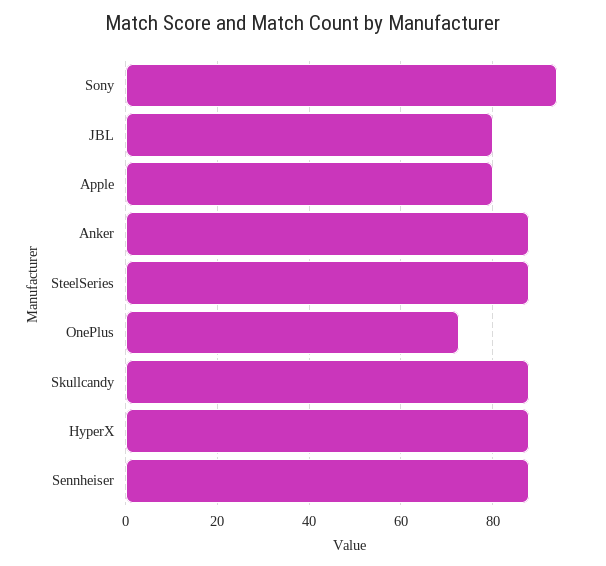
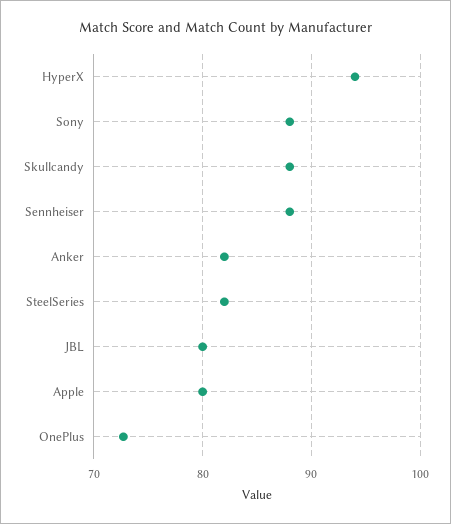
Sony: 94 -> 88
Anker: 88 -> 82
SteelSeries: 88 -> 82
HyperX: 88 -> 94

